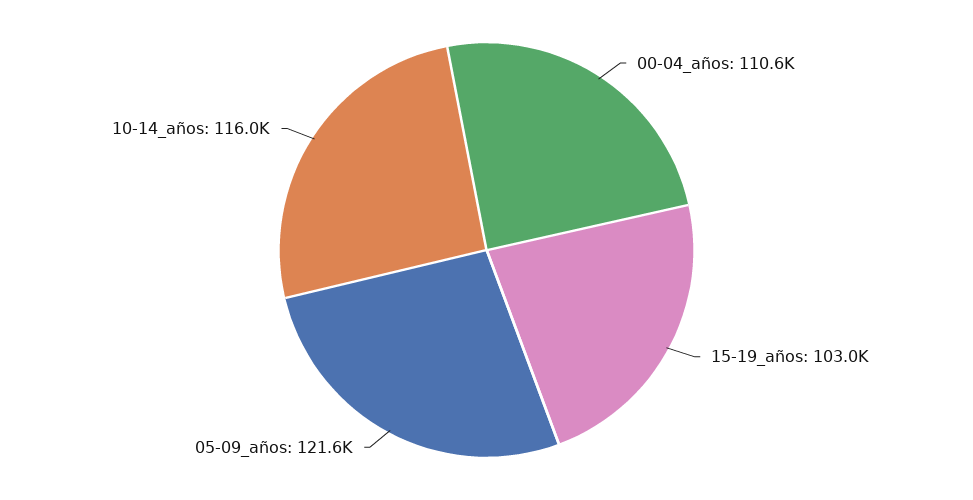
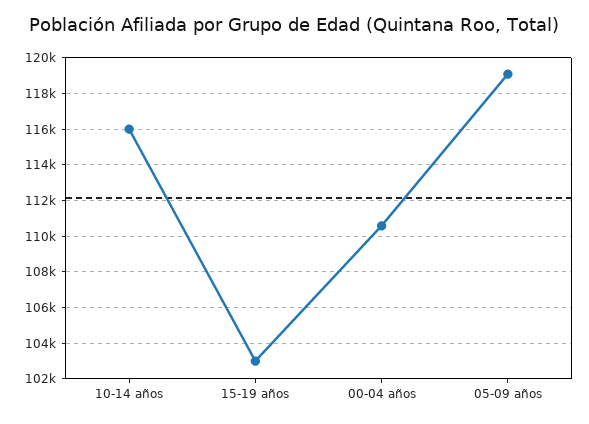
05-09_años: 121600 -> 119000

